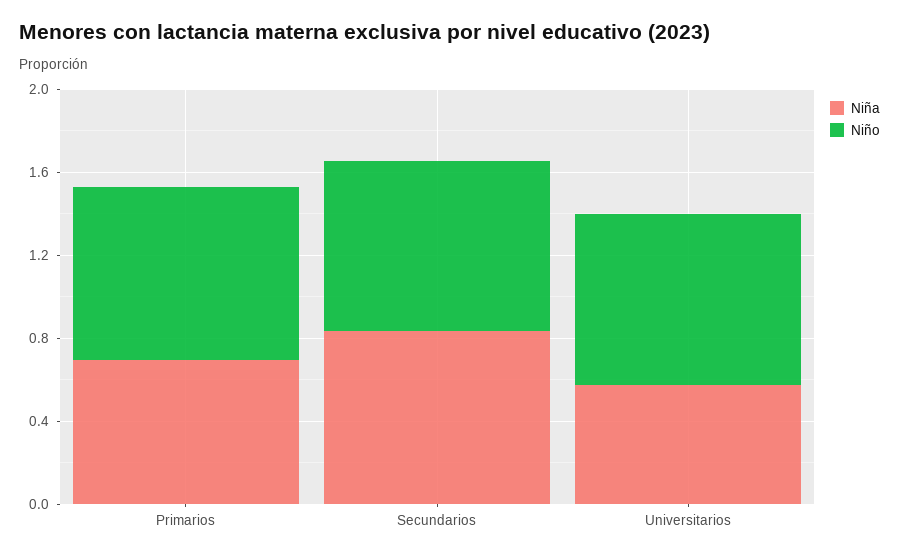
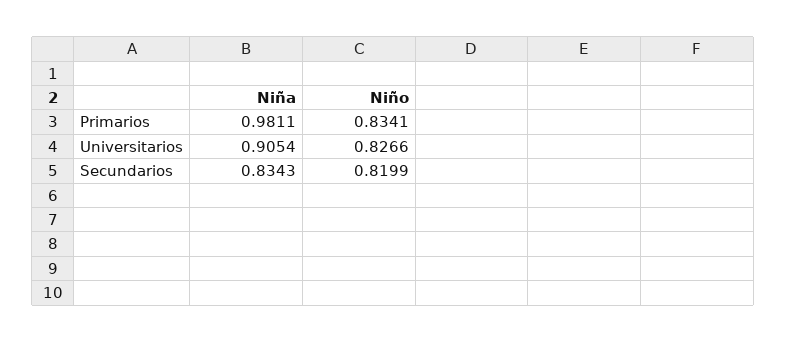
Niña, Primarios: 0.7 -> 0.9811
Niña, Universitarios: 0.6 -> 0.9054

